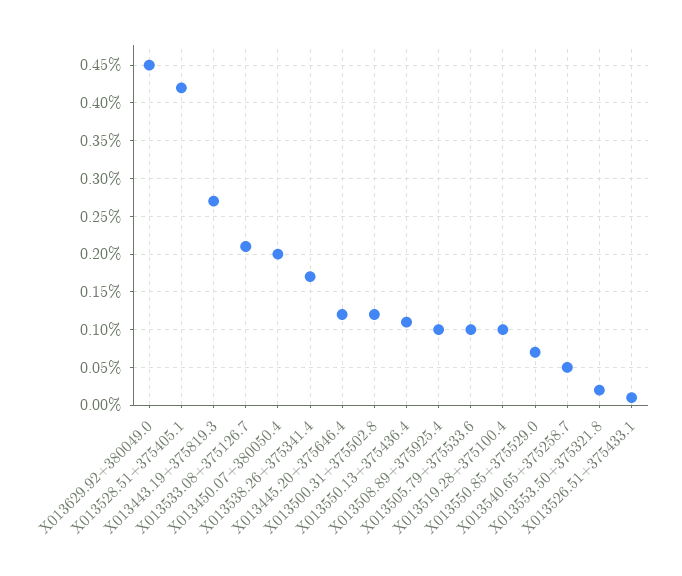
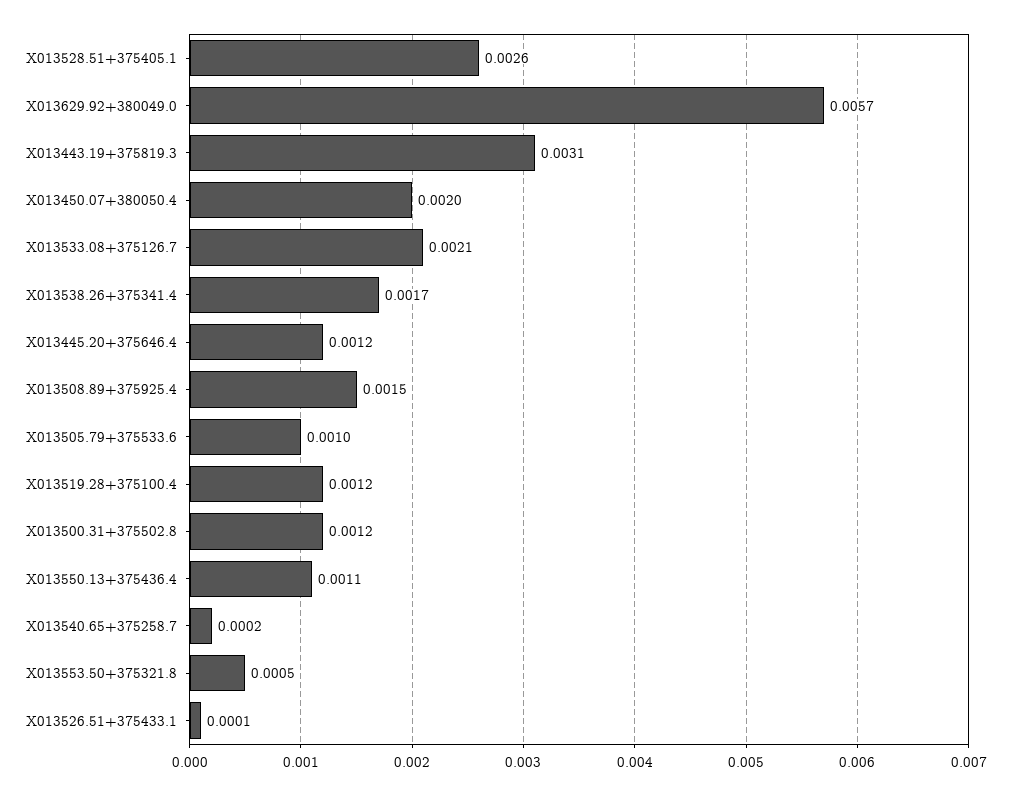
X013629.92+380049.0: 0.0045 -> 0.0057
X013528.51+375405.1: 0.0042 -> 0.0026
X013443.19+375819.3: 0.0027 -> 0.0031
X013508.89+375925.4: 0.001 -> 0.0015
X013519.28+375100.4: 0.001 -> 0.0012
X013550.85+375529.0: 0.0007 -> none
X013540.65+375258.7: 0.0005 -> 0.0002
X013553.50+375321.8: 0.0002 -> 0.0005

